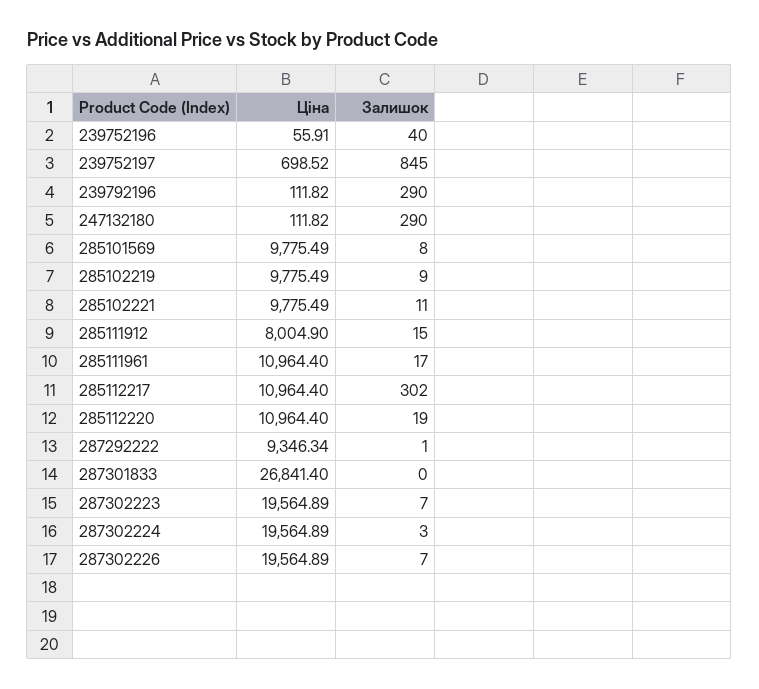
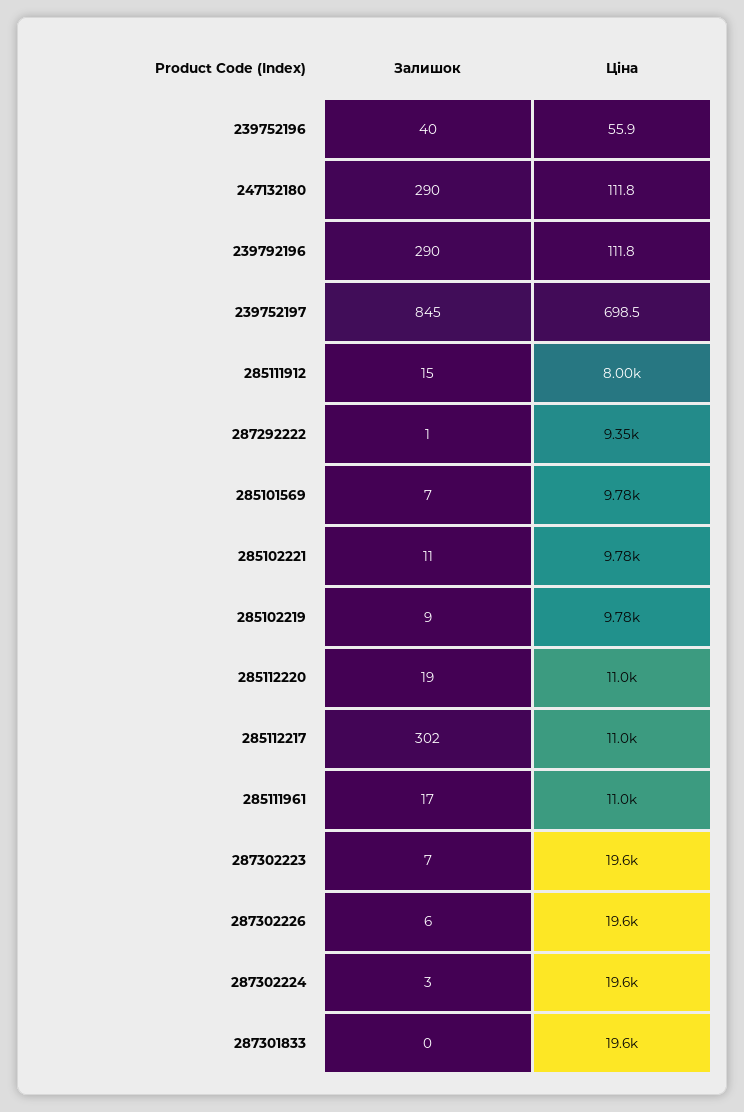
Залишок, 285101569: 8 -> 7
Ціна, 287301833: 26841.4 -> 19600
Залишок, 287302226: 7 -> 6

